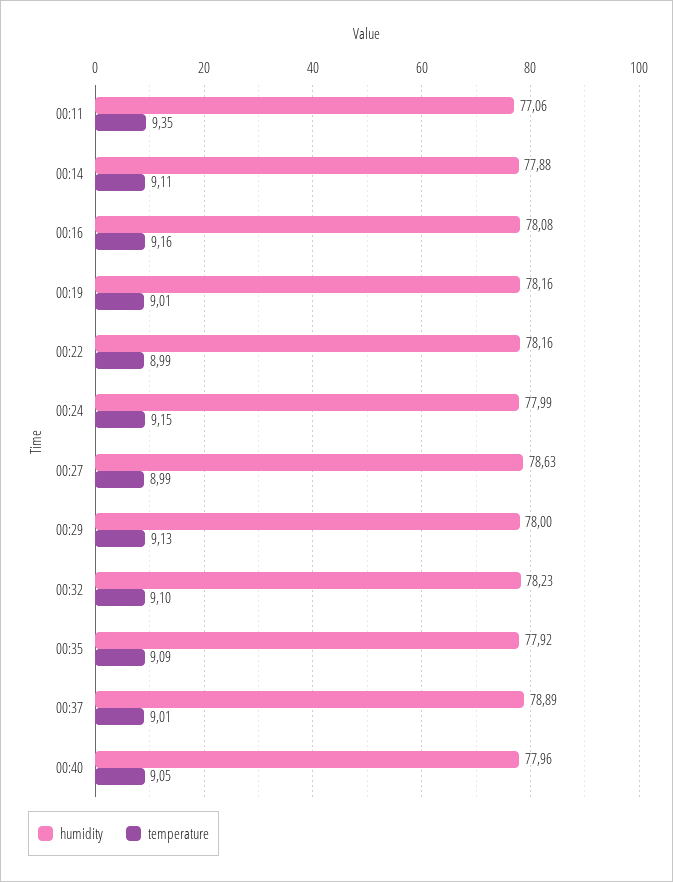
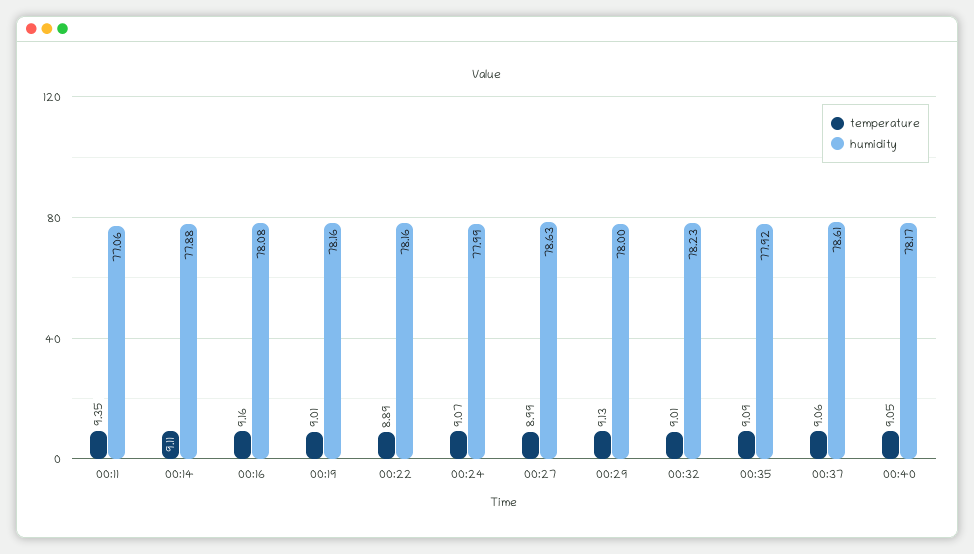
temperature, 00:22: 8.99 -> 8.89
temperature, 00:24: 9.15 -> 9.07
temperature, 00:32: 9.1 -> 9.01
humidity, 00:37: 78.89 -> 78.61
temperature, 00:37: 9.01 -> 9.06
humidity, 00:40: 77.96 -> 78.17

